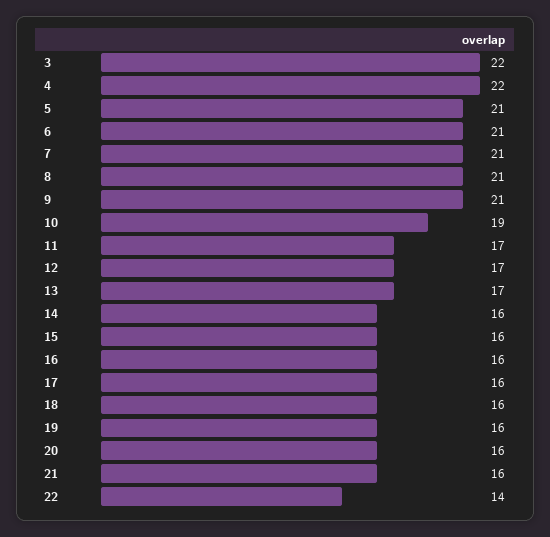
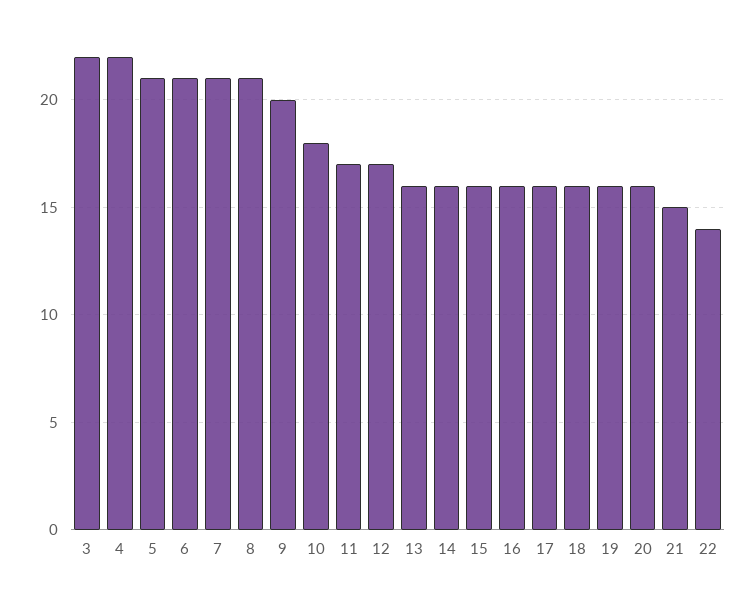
9: 21 -> 20
10: 19 -> 18
13: 17 -> 16
21: 16 -> 15

